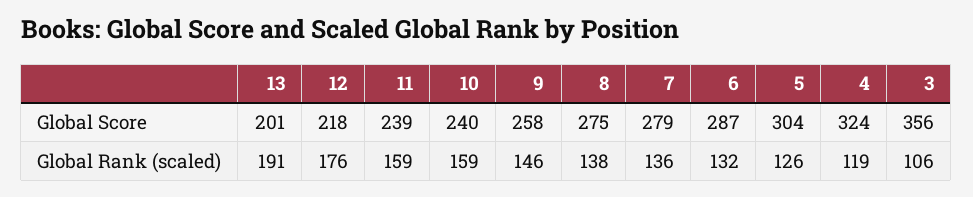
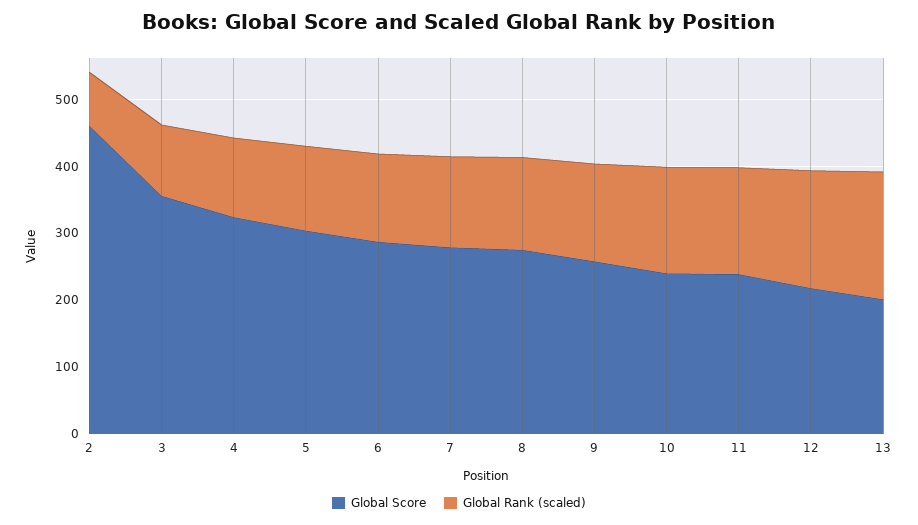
Global Score, 2: none -> 460
Global Rank (scaled), 2: none -> 80

